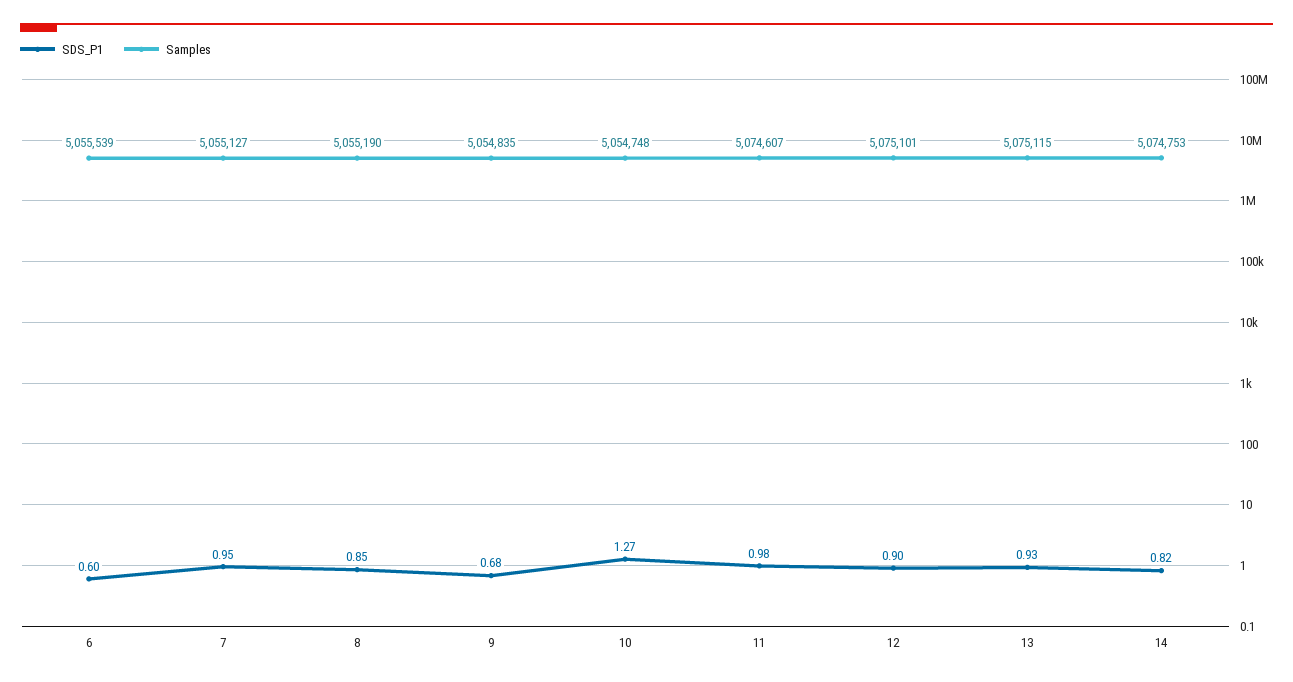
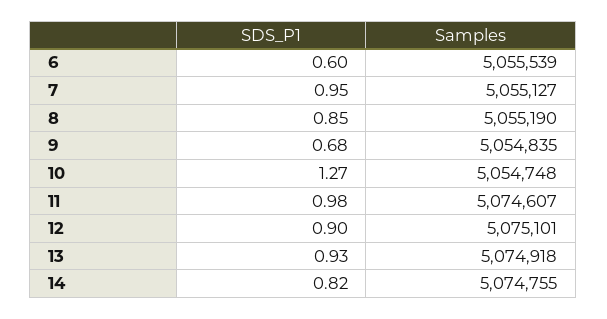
Samples, 13: 5075115 -> 5074918
Samples, 14: 5074753 -> 5074755

